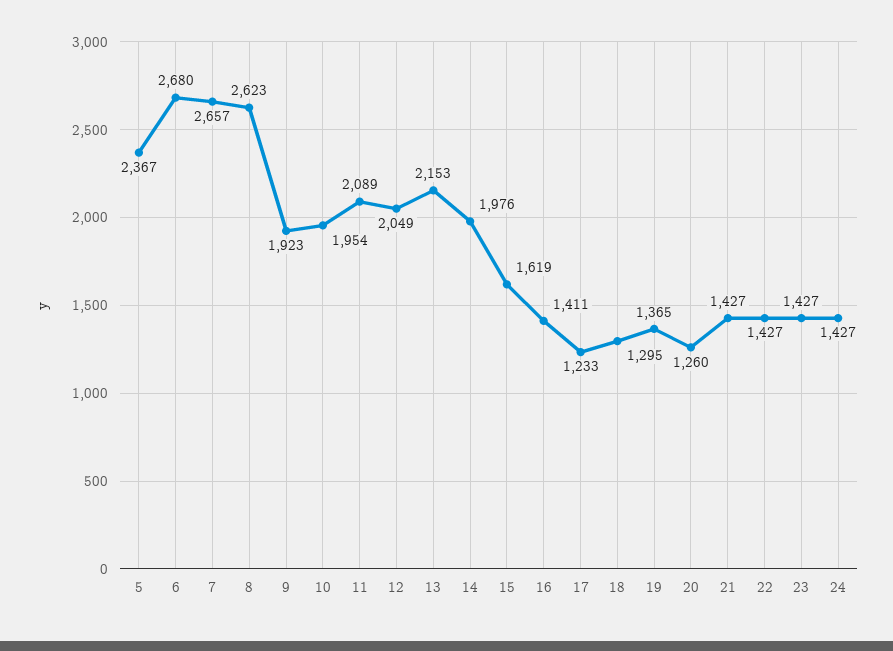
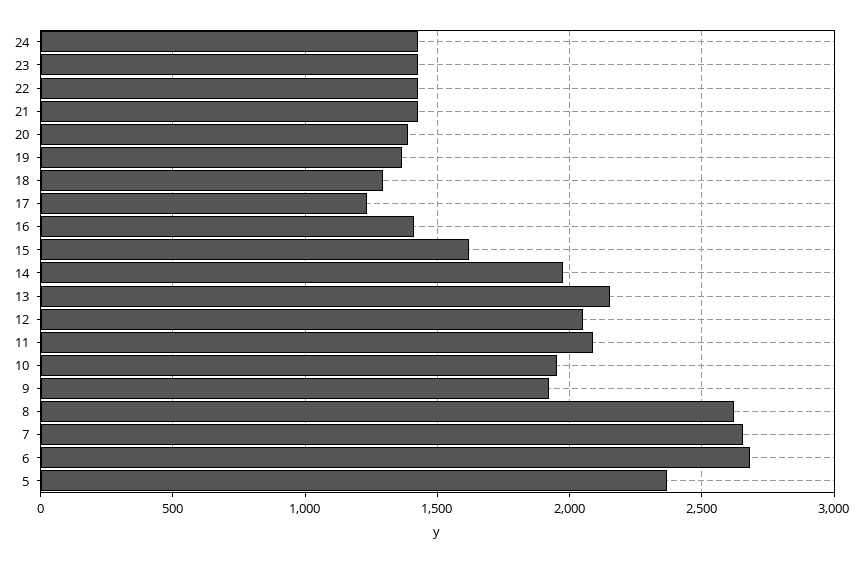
20: 1260 -> 1400

